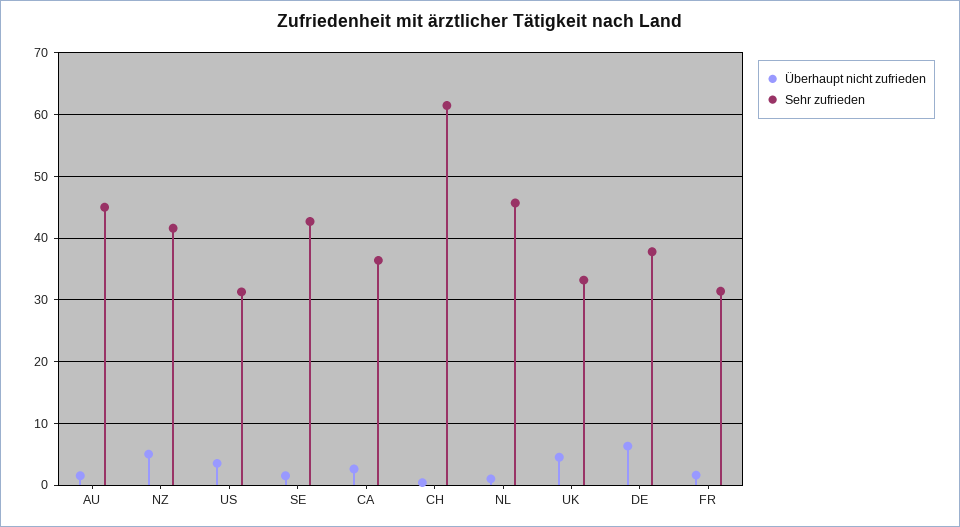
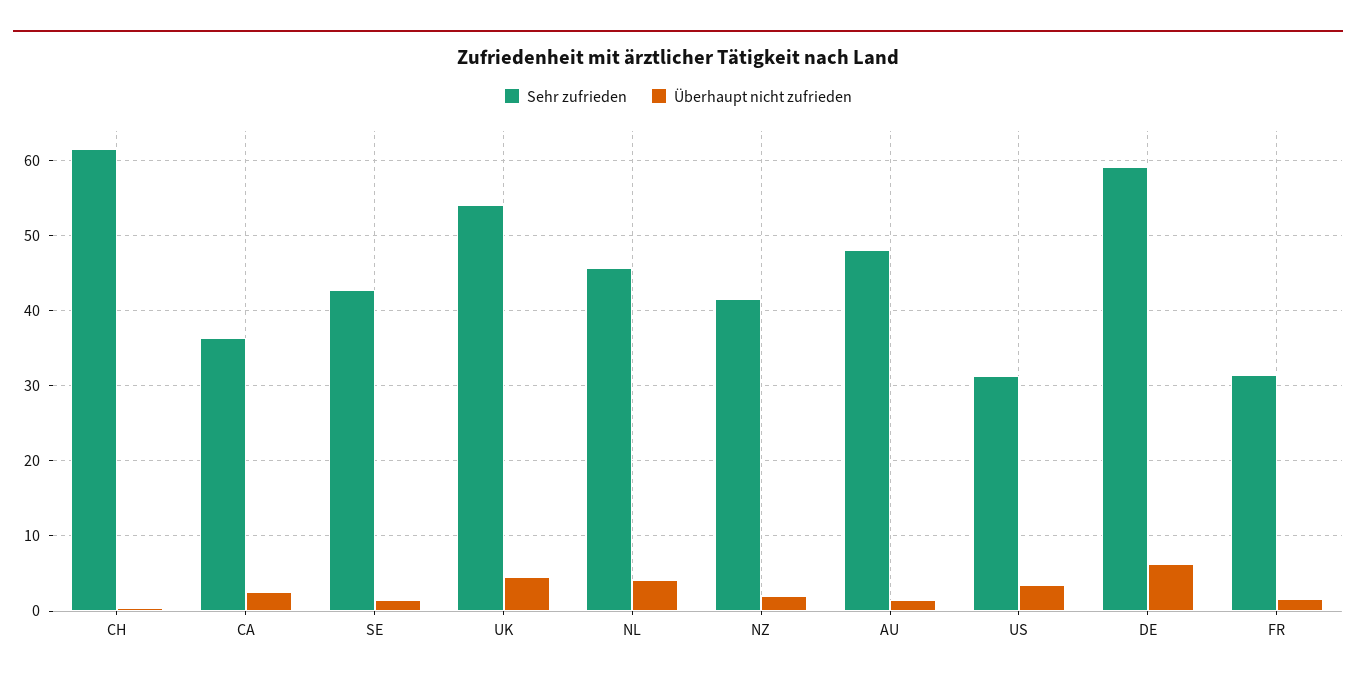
Sehr zufrieden, AU: 45 -> 48
Überhaupt nicht zufrieden, NZ: 5 -> 2
Überhaupt nicht zufrieden, NL: 1 -> 4
Sehr zufrieden, UK: 33 -> 54
Sehr zufrieden, DE: 38 -> 59

